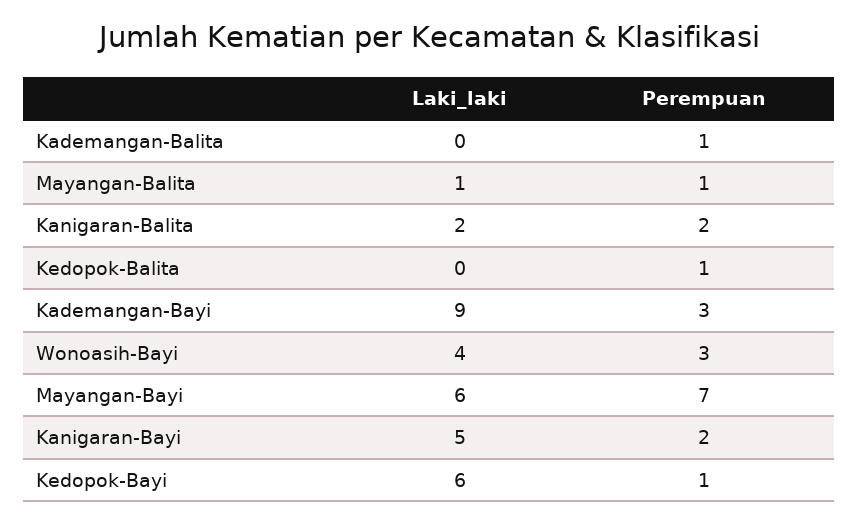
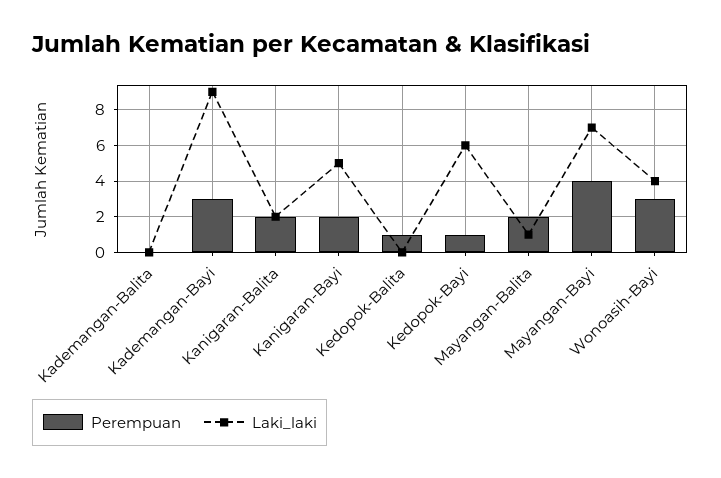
Perempuan, Kademangan-Balita: 1 -> 0
Perempuan, Mayangan-Balita: 1 -> 2
Laki_laki, Mayangan-Bayi: 6 -> 7
Perempuan, Mayangan-Bayi: 7 -> 4

